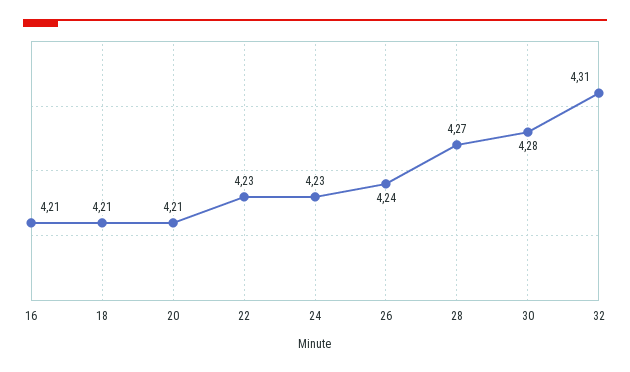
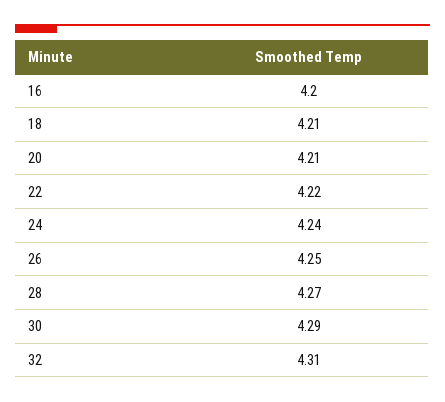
16: 4.21 -> 4.2
22: 4.23 -> 4.22
24: 4.23 -> 4.24
26: 4.24 -> 4.25
30: 4.28 -> 4.29

